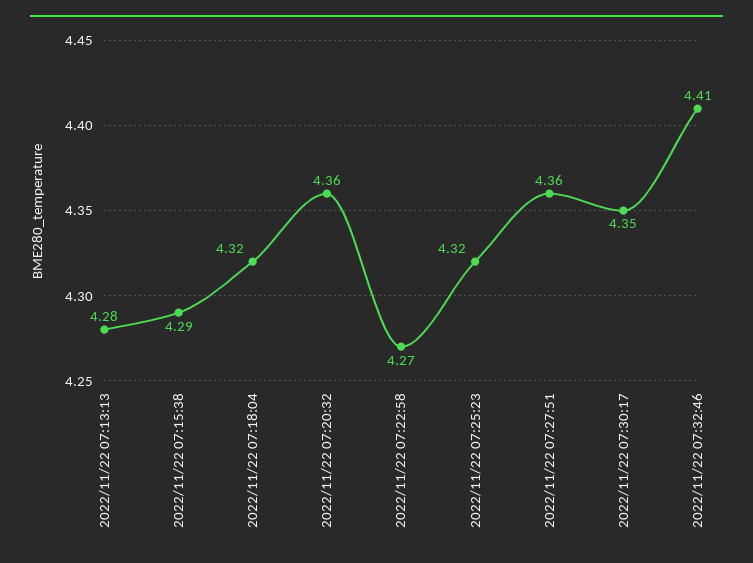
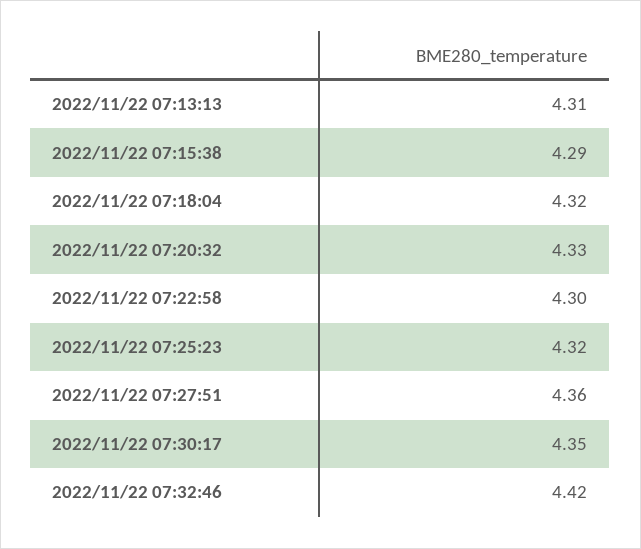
2022/11/22 07:13:13: 4.28 -> 4.31
2022/11/22 07:20:32: 4.36 -> 4.33
2022/11/22 07:22:58: 4.27 -> 4.3
2022/11/22 07:32:46: 4.41 -> 4.42

